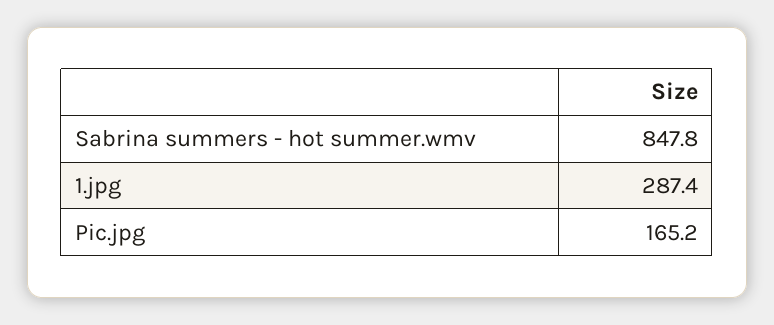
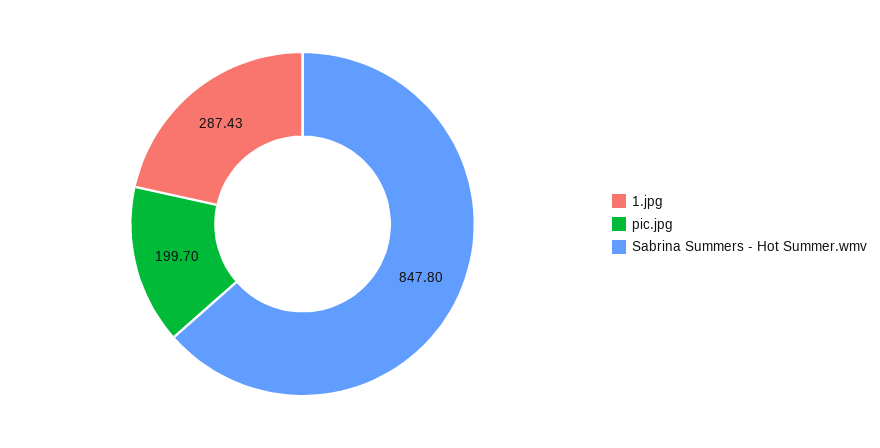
Pic.jpg: 165.2 -> 199.7

